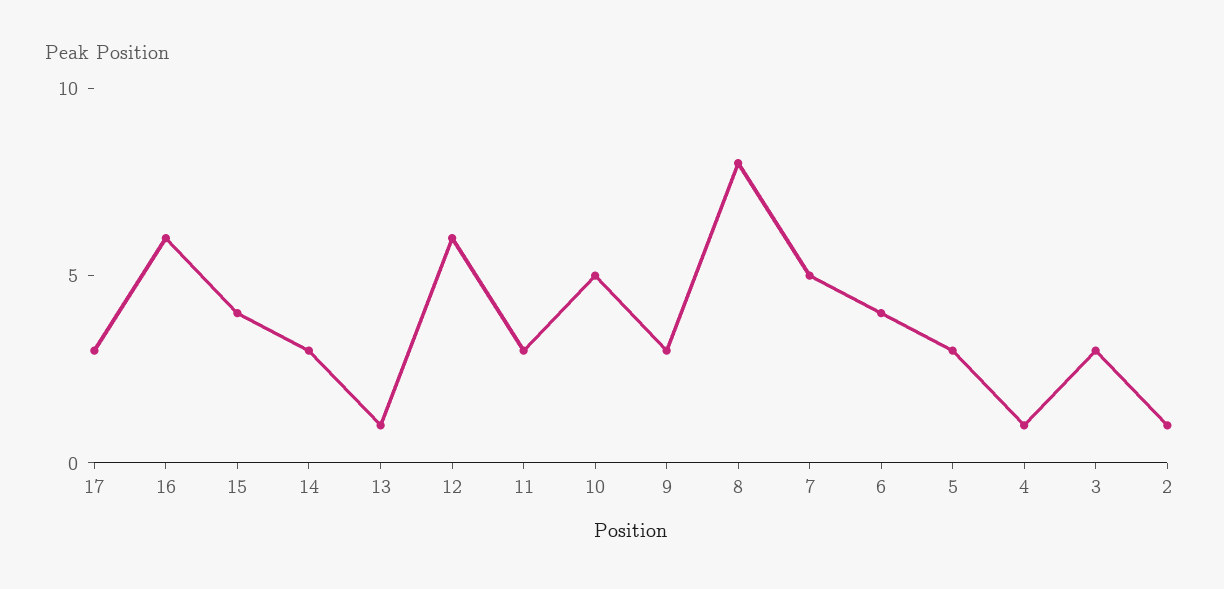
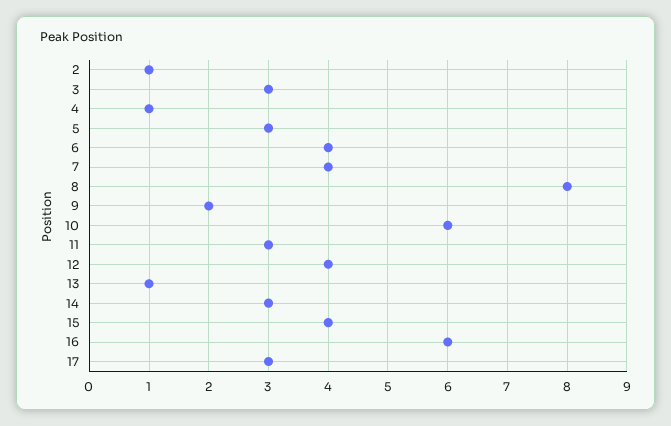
12: 6 -> 4
10: 5 -> 6
9: 3 -> 2
7: 5 -> 4

